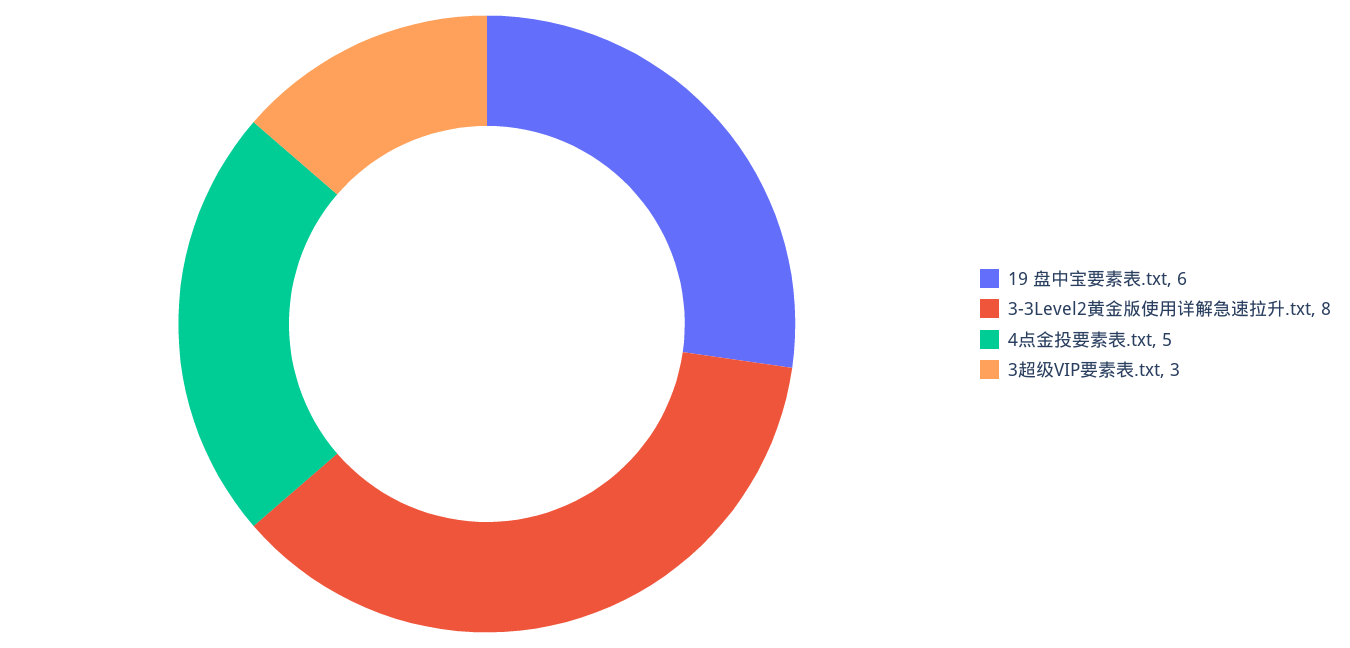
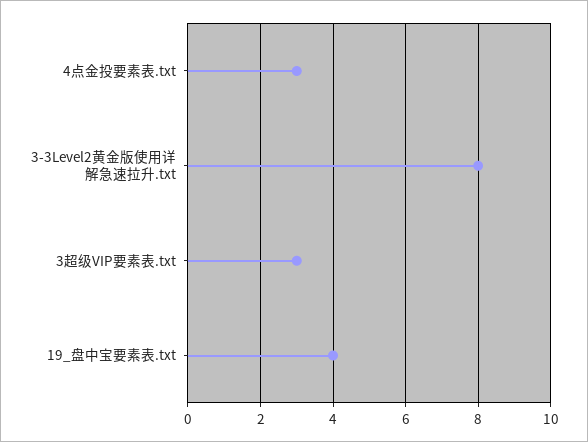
19 盘中宝要素表.txt: 6 -> 4
4点金投要素表.txt: 5 -> 3

